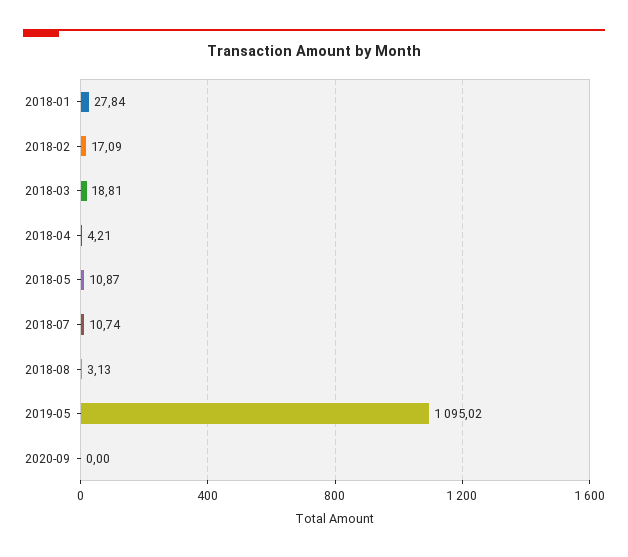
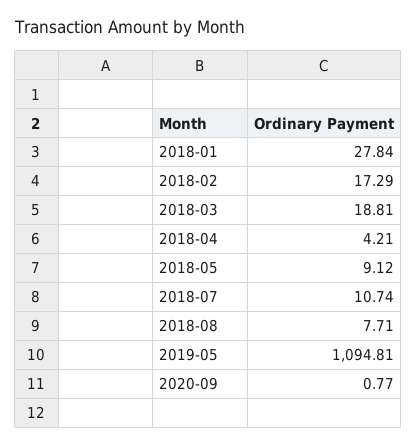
2018-02: 17.09 -> 17.29
2018-05: 10.87 -> 9.12
2018-08: 3.13 -> 7.71
2019-05: 1095.02 -> 1094.81
2020-09: 0 -> 0.77

